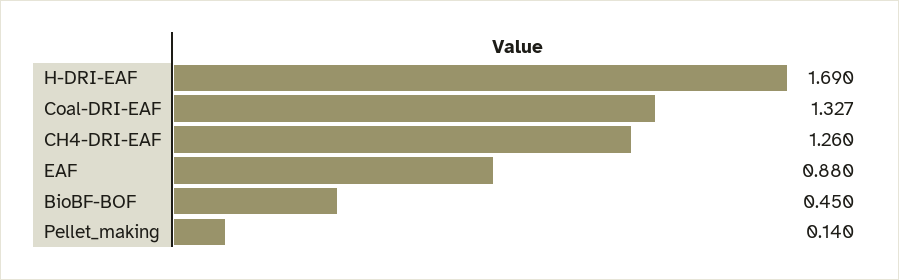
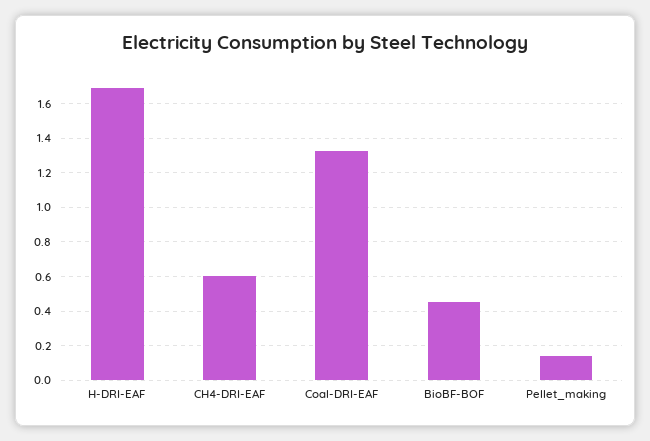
CH4-DRI-EAF: 1.26 -> 0.6
EAF: 0.88 -> none

